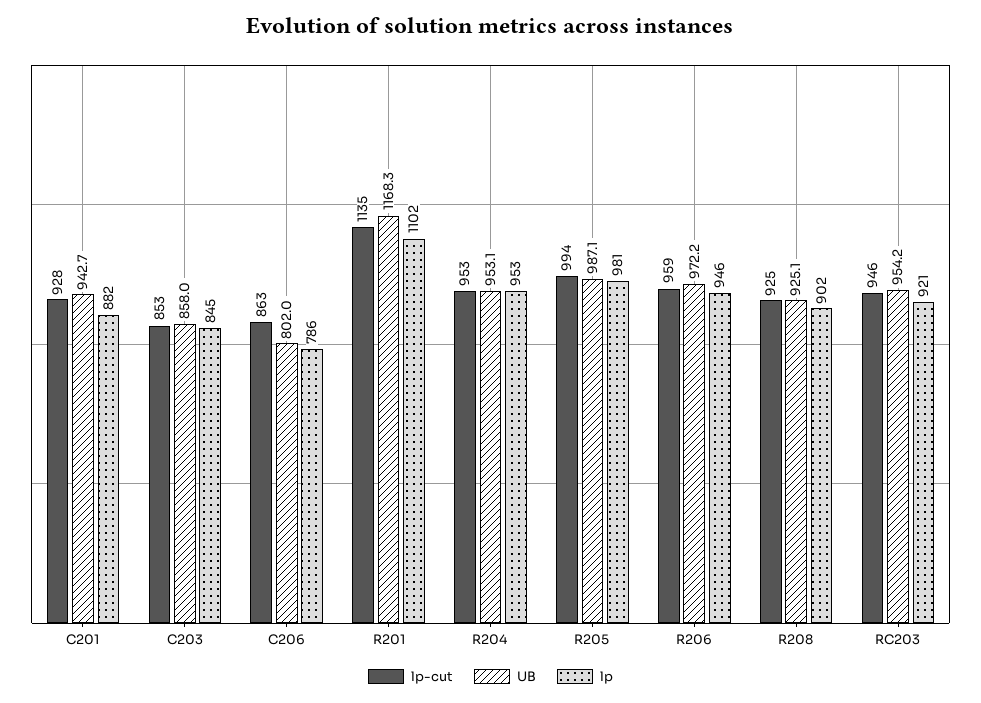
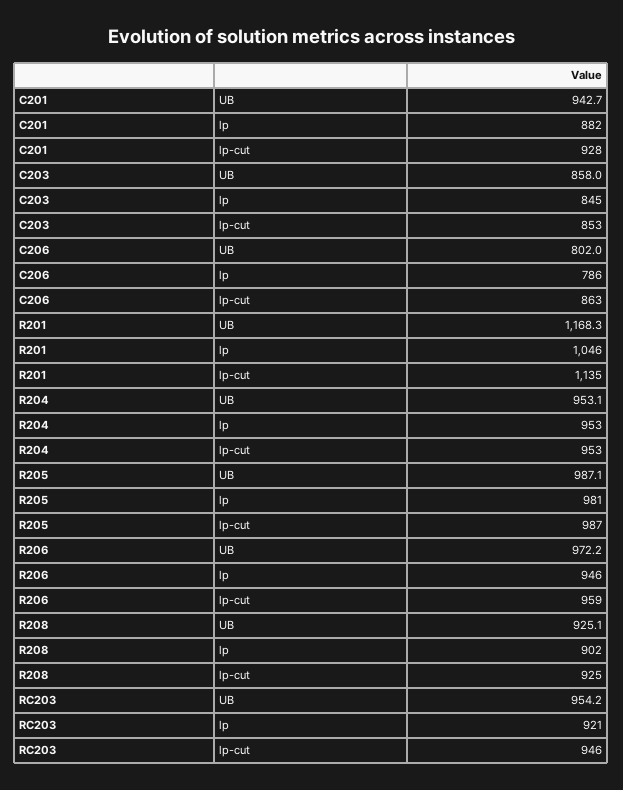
lp, R201: 1102 -> 1046
lp-cut, R205: 994 -> 987

